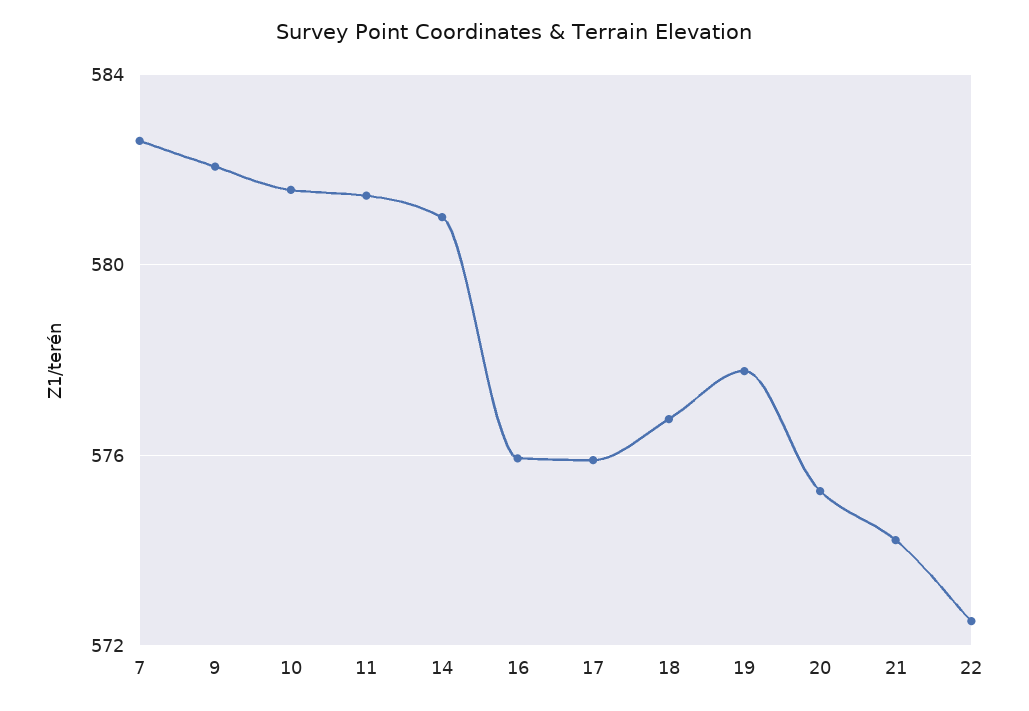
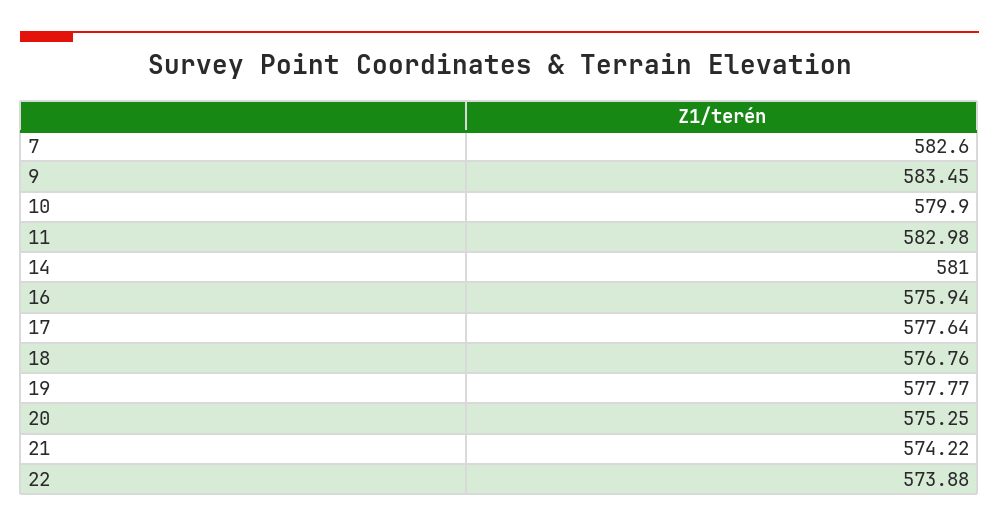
9: 582 -> 583.45
10: 581.5 -> 579.9
11: 581.5 -> 582.98
17: 576 -> 577.64
22: 572.5 -> 573.88

